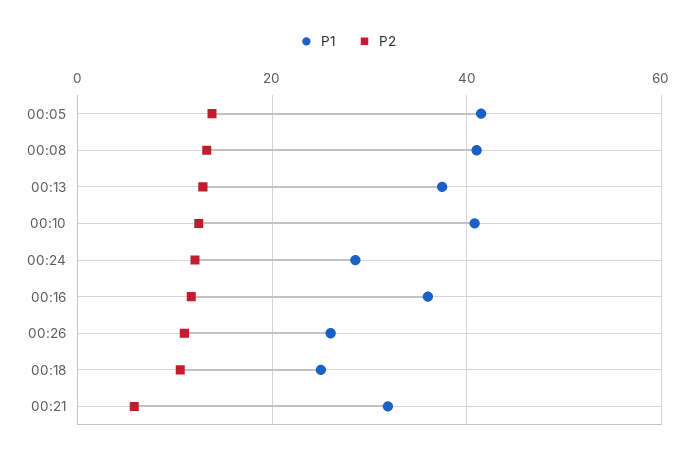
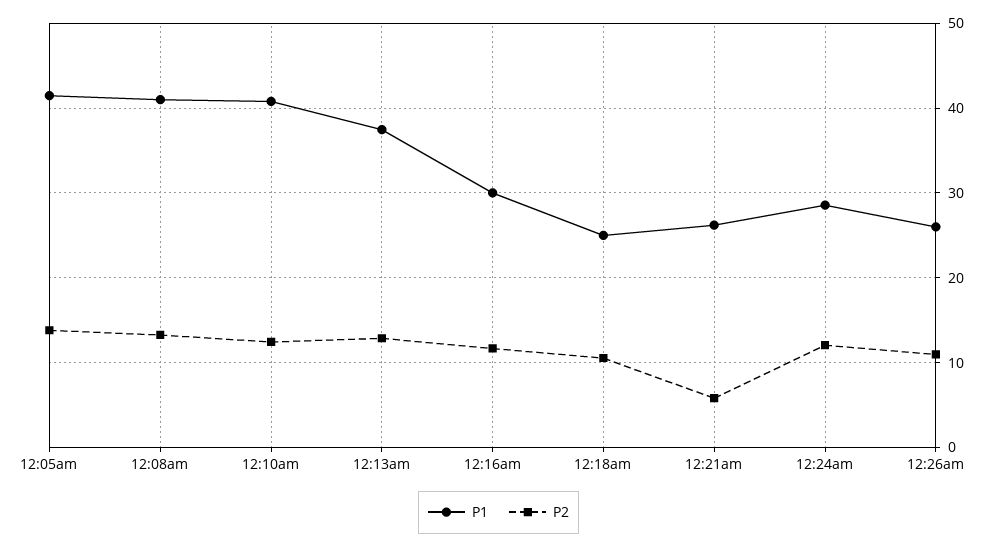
P1, 00:16: 36 -> 30
P1, 00:21: 32 -> 26

